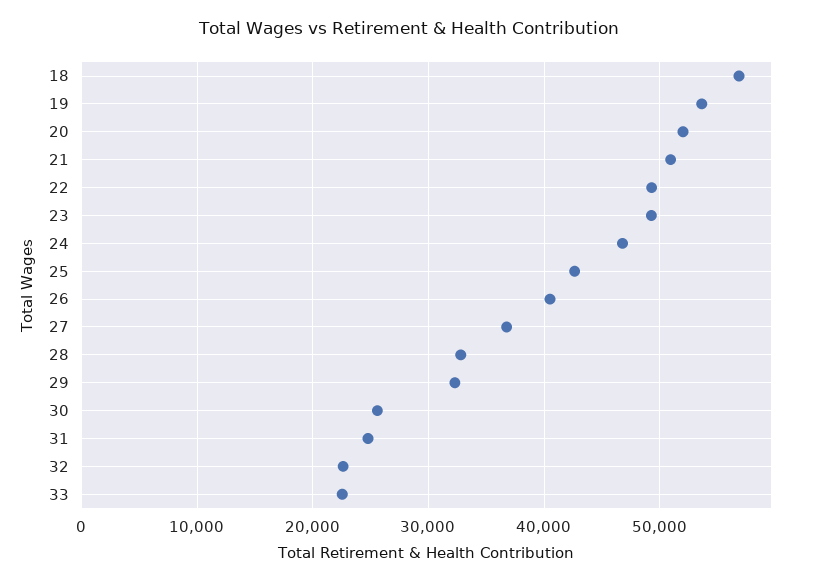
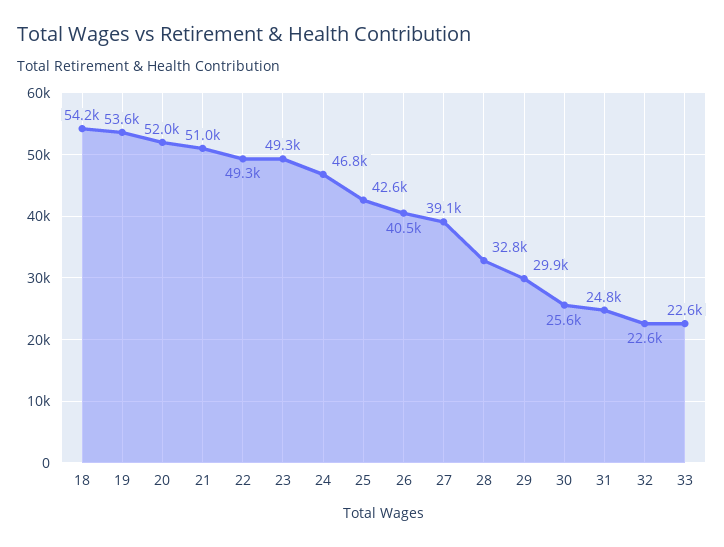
18: 57000 -> 54200
27: 37000 -> 39100
29: 32000 -> 29900

